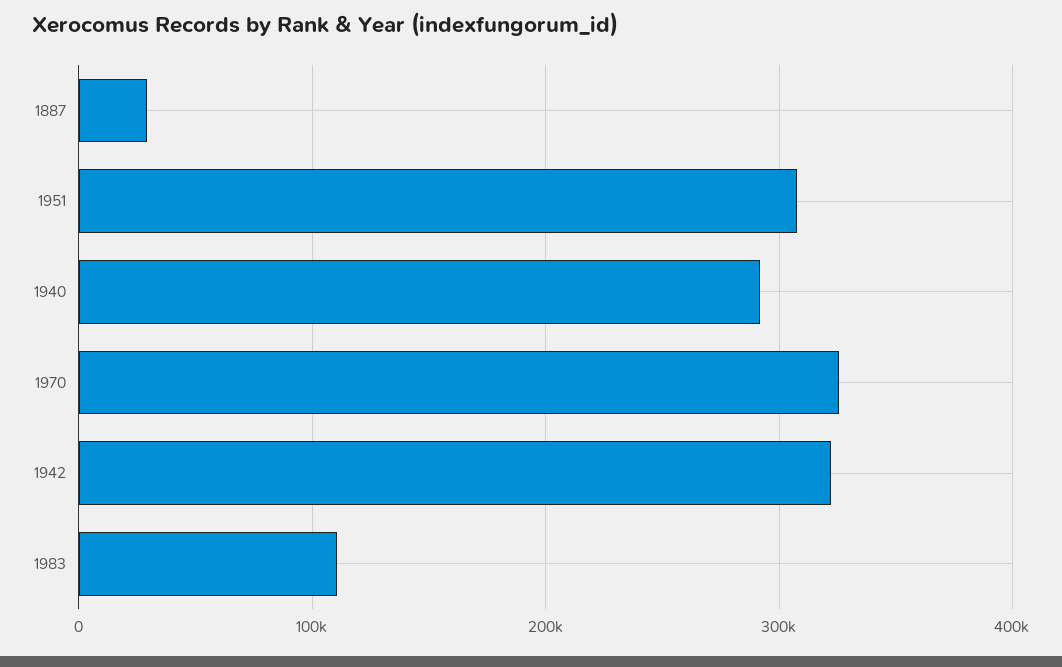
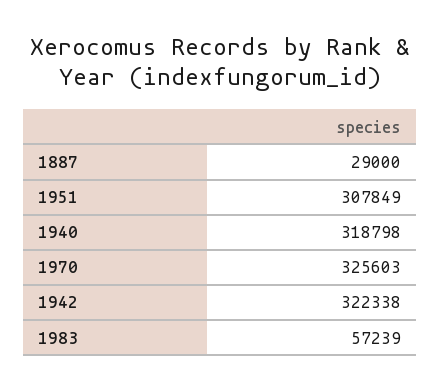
1940: 290000 -> 318798
1983: 110000 -> 57239

